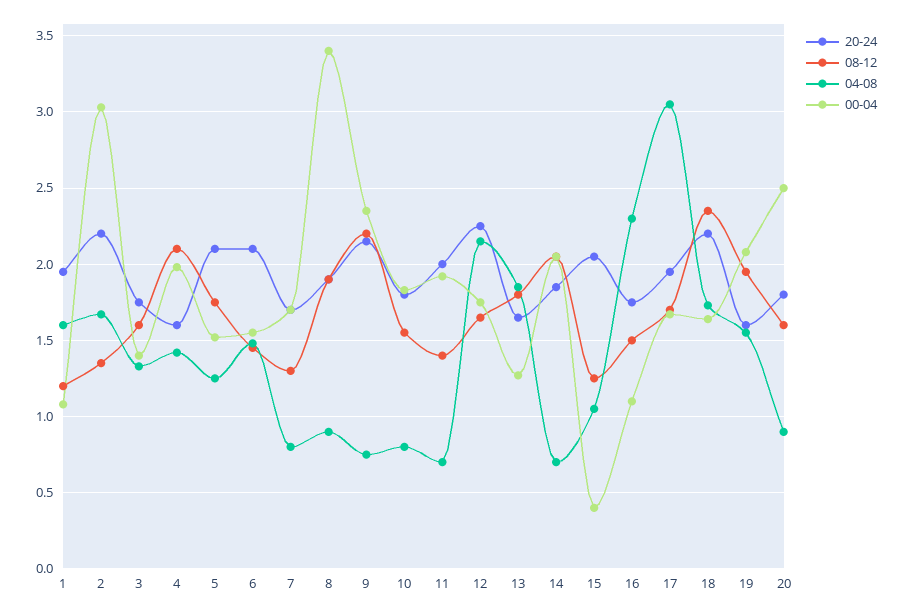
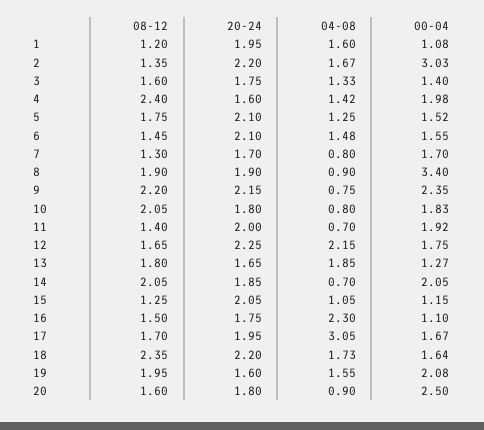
08-12, 4: 2.1 -> 2.4
08-12, 10: 1.55 -> 2.05
00-04, 15: 0.4 -> 1.15

